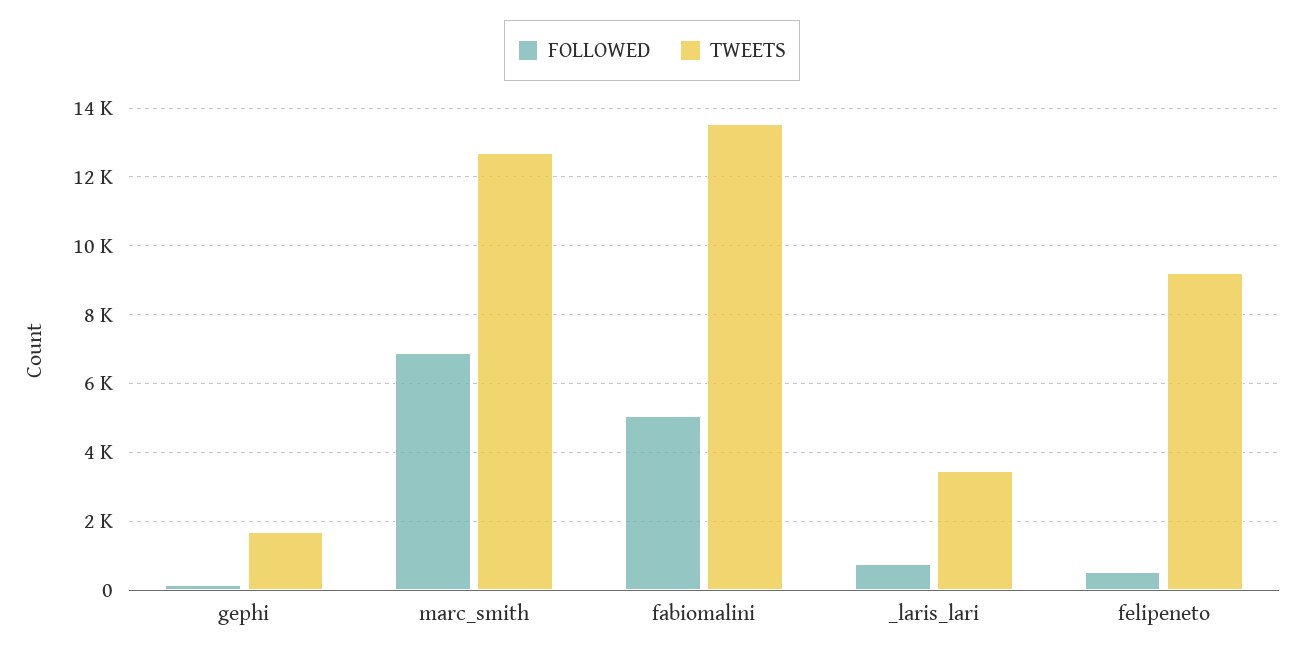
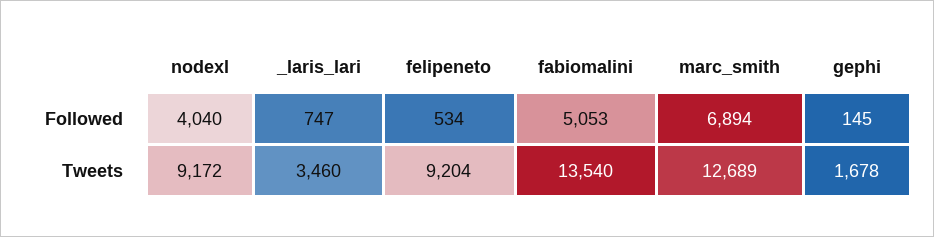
FOLLOWED, nodexl: none -> 4040
TWEETS, nodexl: none -> 9172

